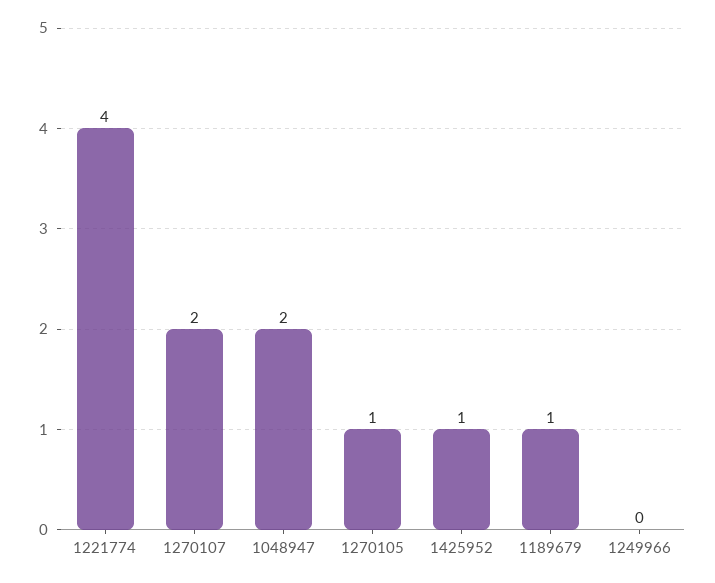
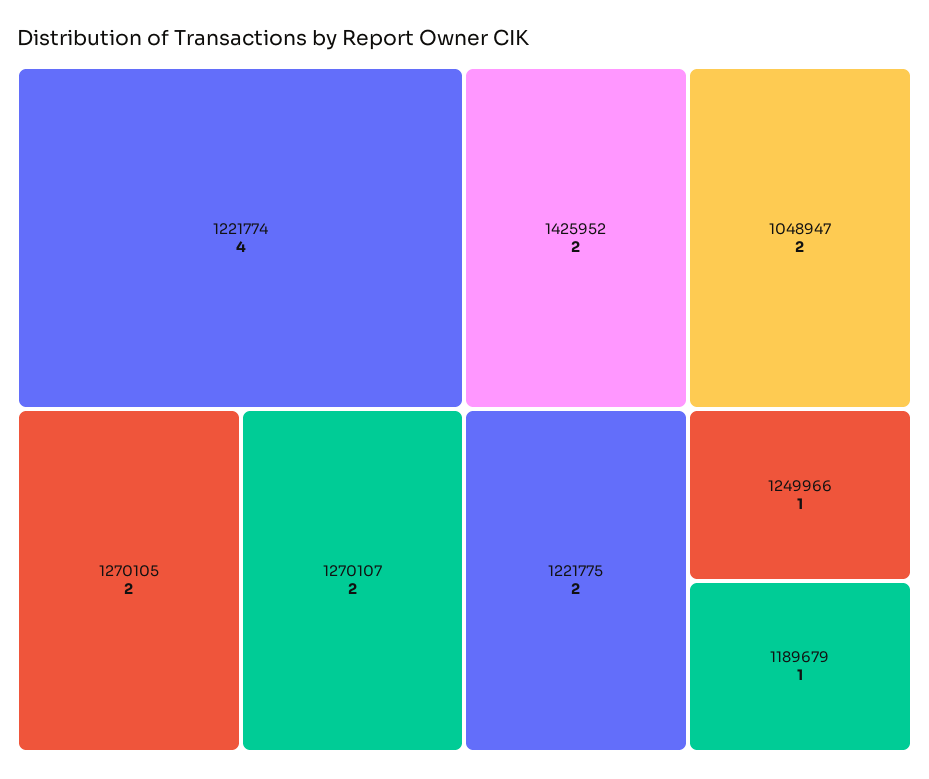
1270105: 1 -> 2
1425952: 1 -> 2
1249966: 0 -> 1
1221775: none -> 2

